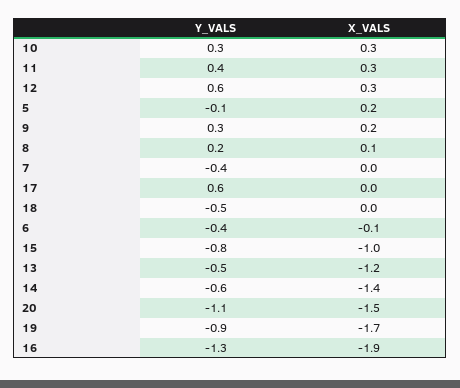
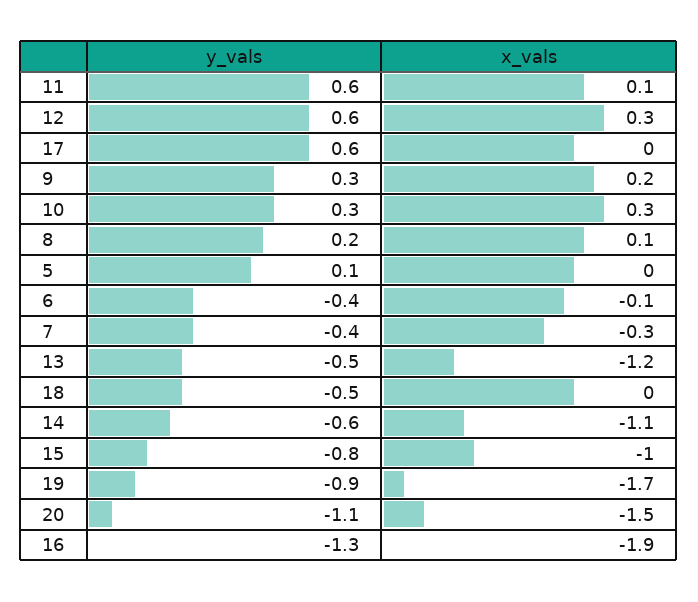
Y_VALS, 11: 0.4 -> 0.6
X_VALS, 11: 0.3 -> 0.1
Y_VALS, 5: -0.1 -> 0.1
X_VALS, 5: 0.2 -> 0
X_VALS, 7: 0 -> -0.3
X_VALS, 14: -1.4 -> -1.1

